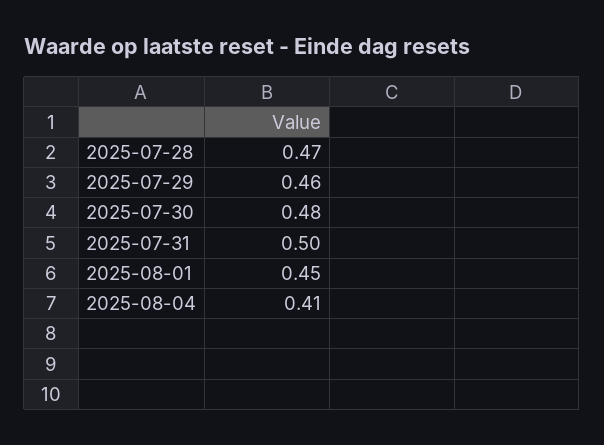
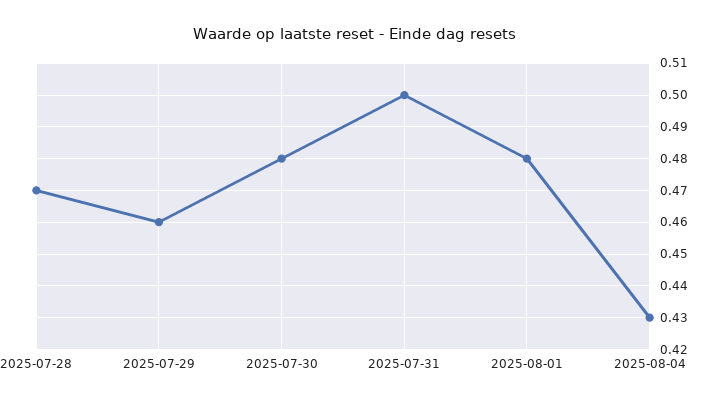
2025-08-01: 0.45 -> 0.48
2025-08-04: 0.41 -> 0.43

